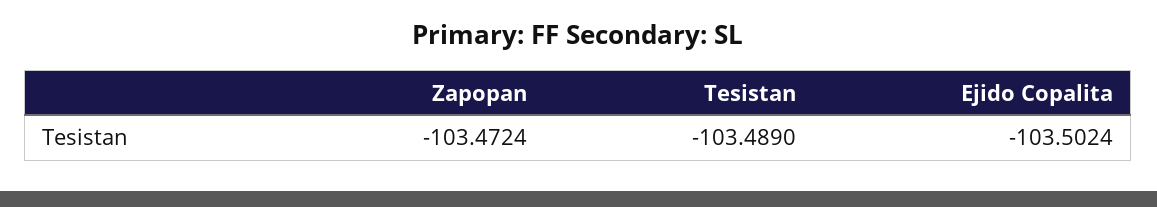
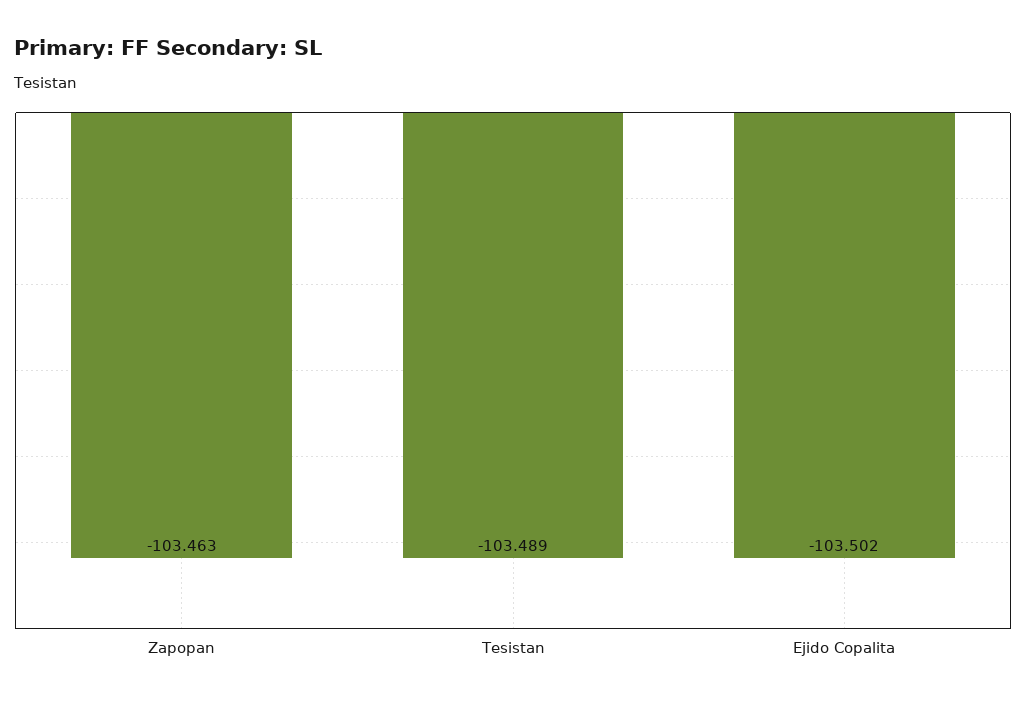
Zapopan: -103.4724 -> -103.463

